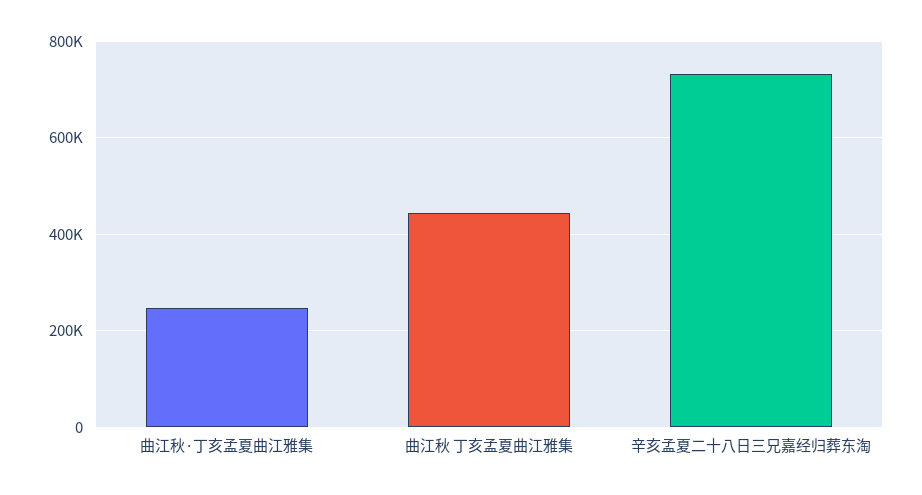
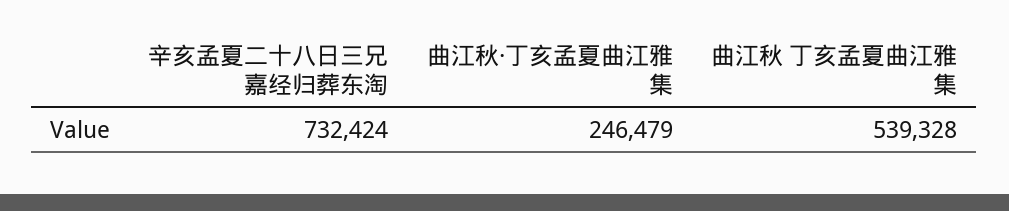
曲江秋 丁亥孟夏曲江雅集: 440000 -> 539328

